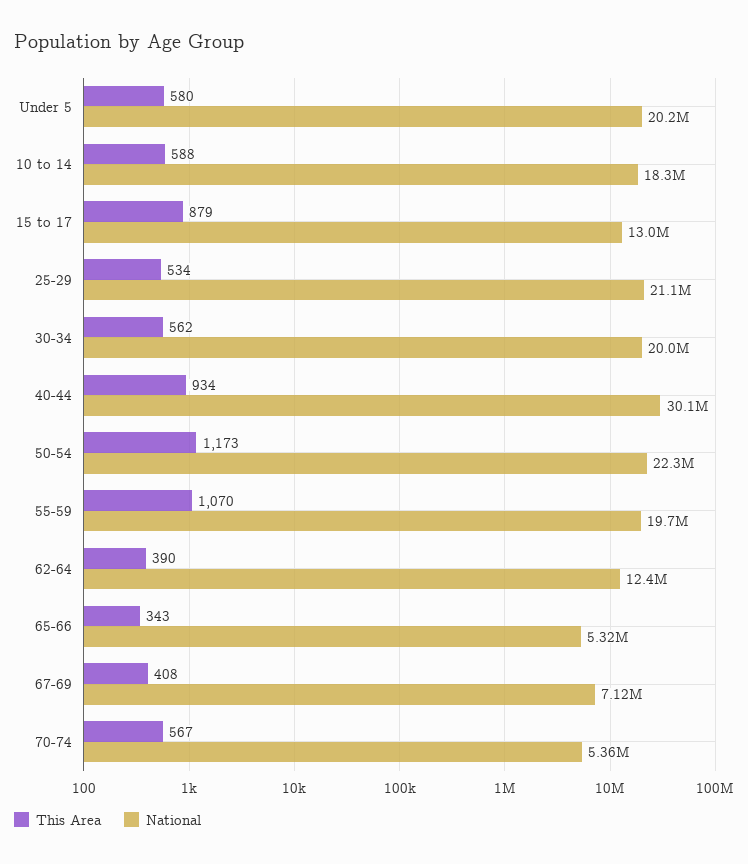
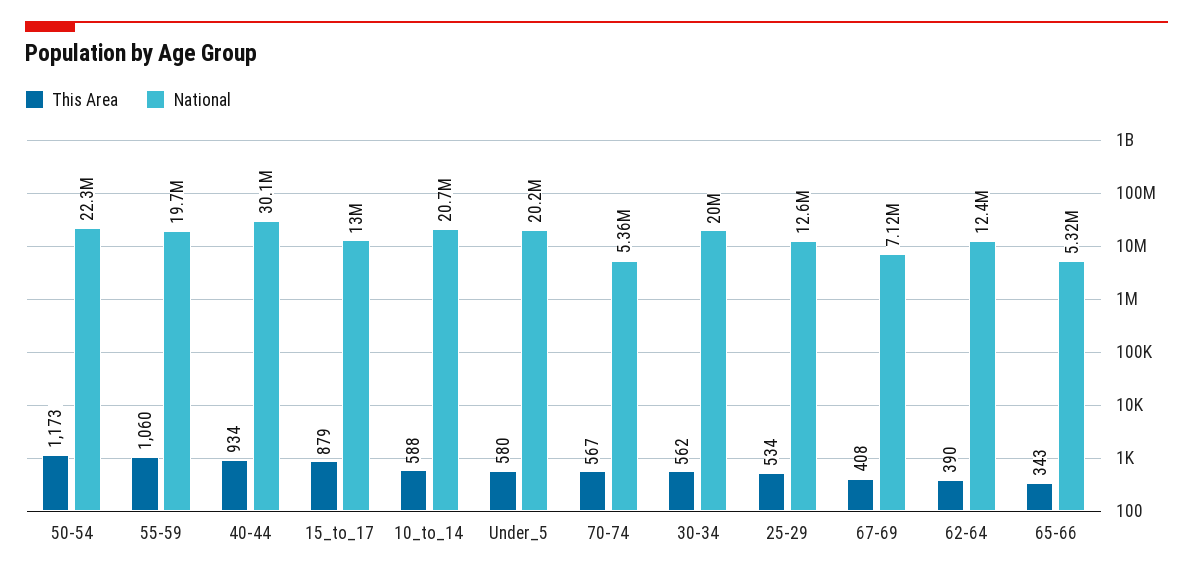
National, 10 to 14: 18300000 -> 20700000
National, 25-29: 21100000 -> 12600000
This Area, 55-59: 1070 -> 1060

